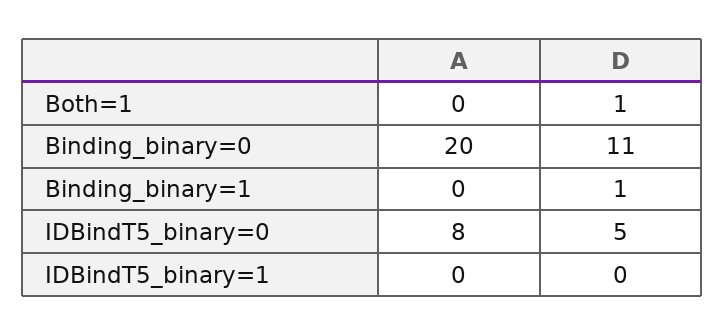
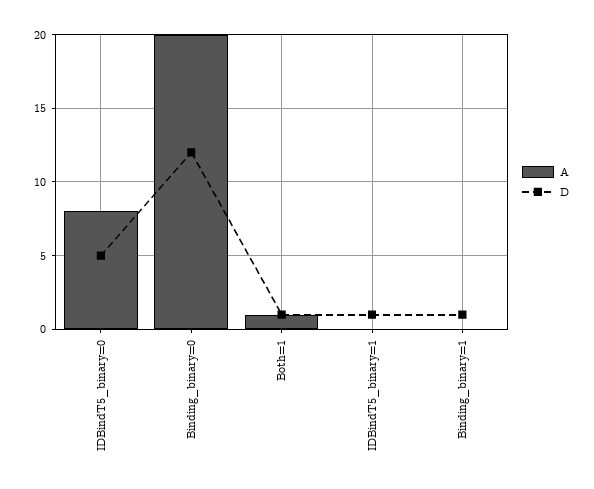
A, Both=1: 0 -> 1
D, Binding_binary=0: 11 -> 12
D, IDBindT5_binary=1: 0 -> 1

